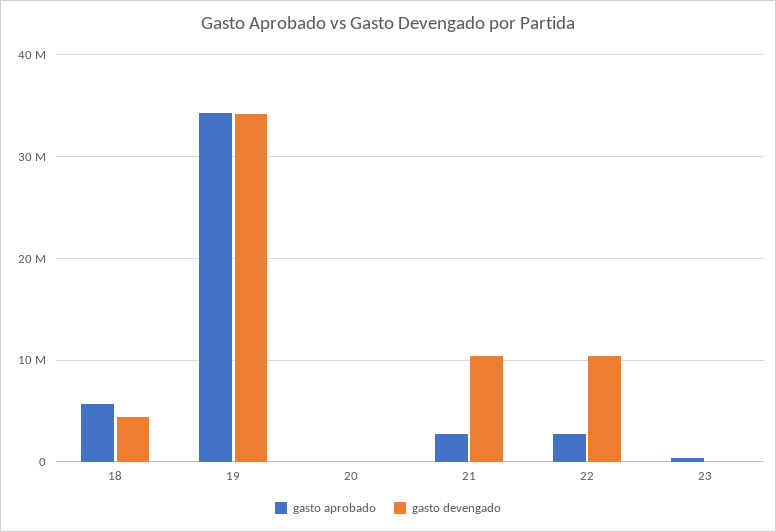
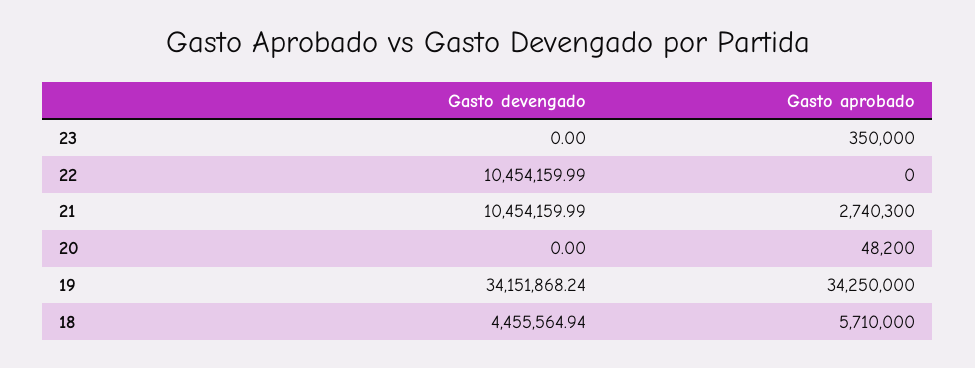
gasto aprobado, 22: 3000000 -> 0

